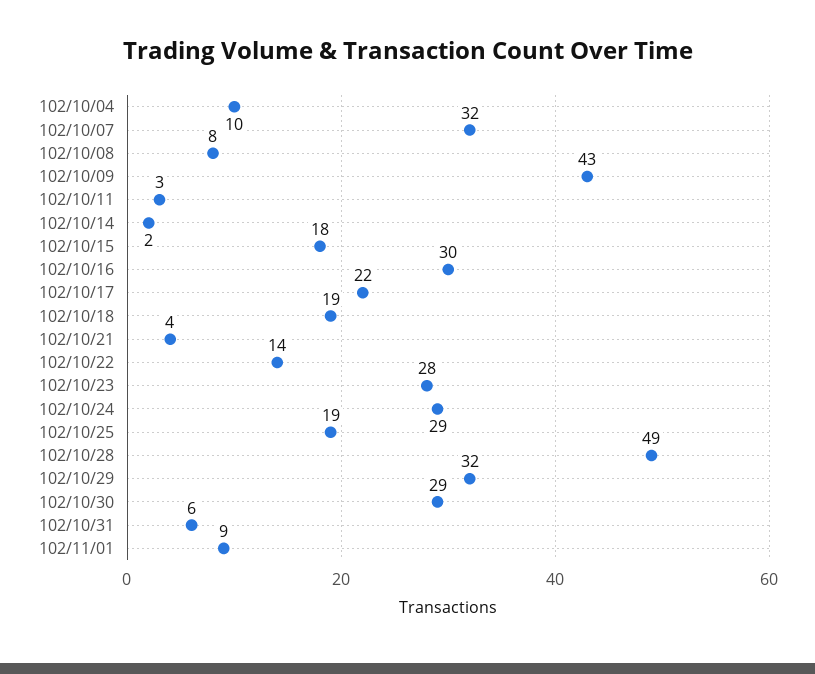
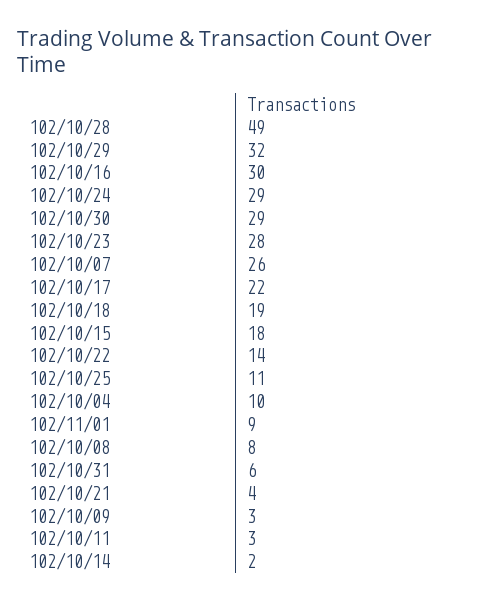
102/10/07: 32 -> 26
102/10/09: 43 -> 3
102/10/25: 19 -> 11

